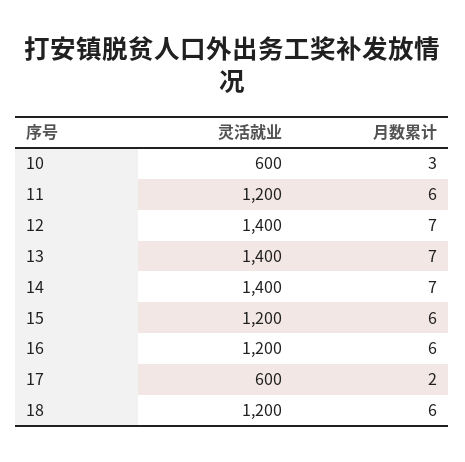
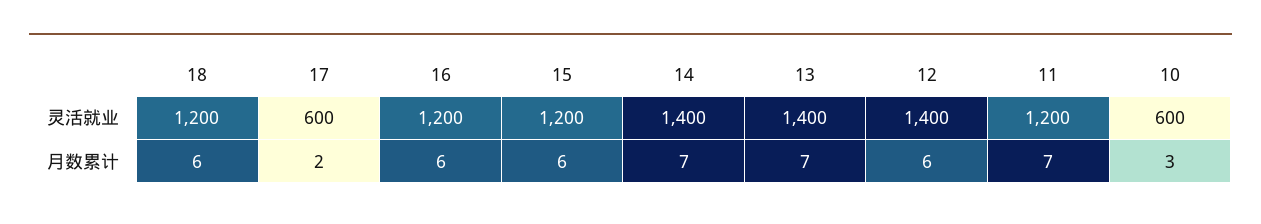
月数累计, 11: 6 -> 7
月数累计, 12: 7 -> 6

